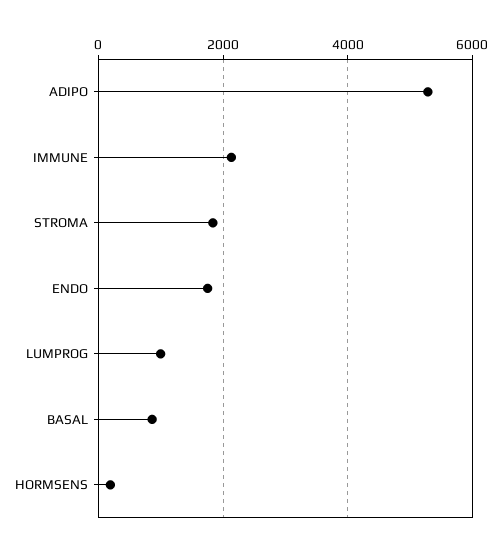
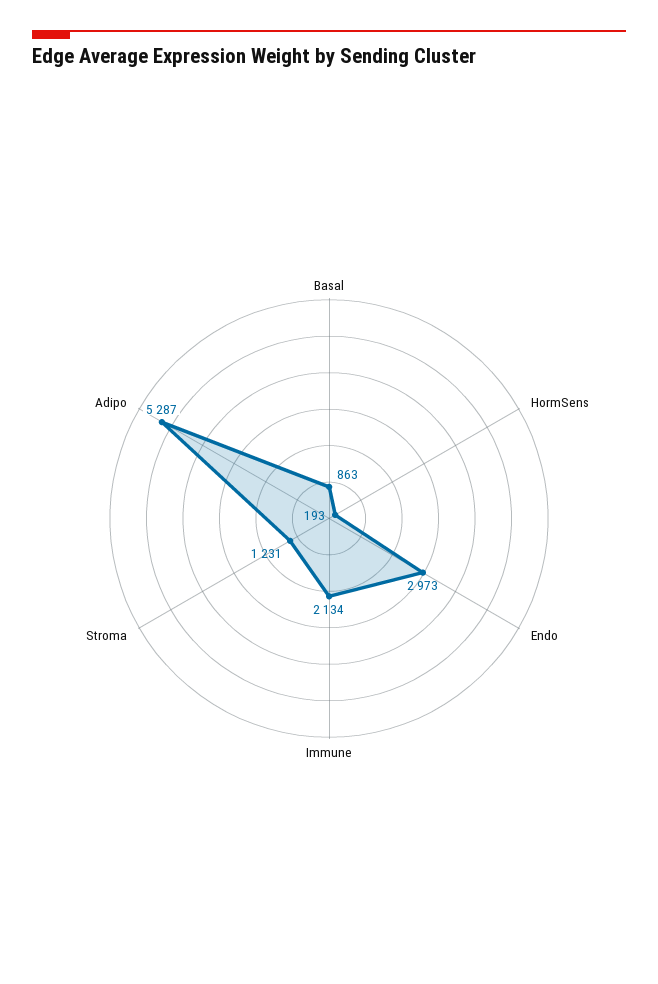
STROMA: 1800 -> 1231
ENDO: 1800 -> 2973
LUMPROG: 1000 -> none

